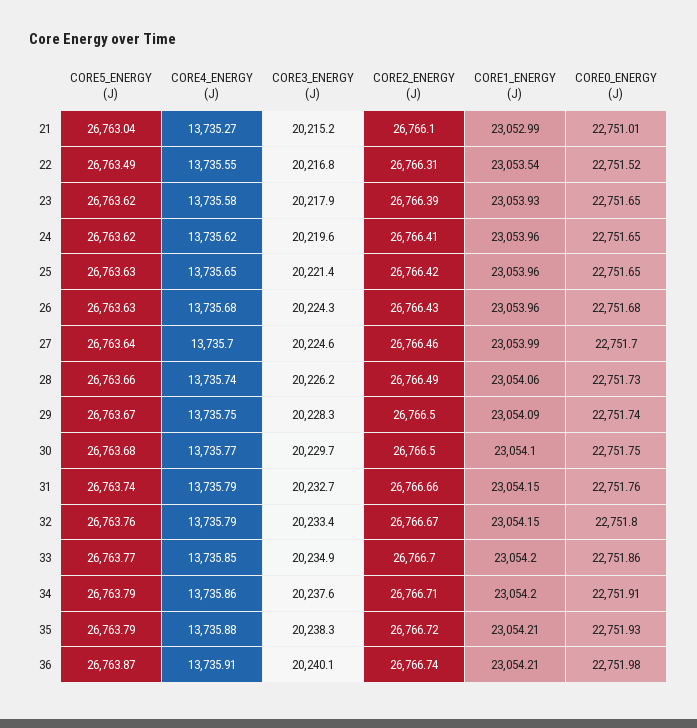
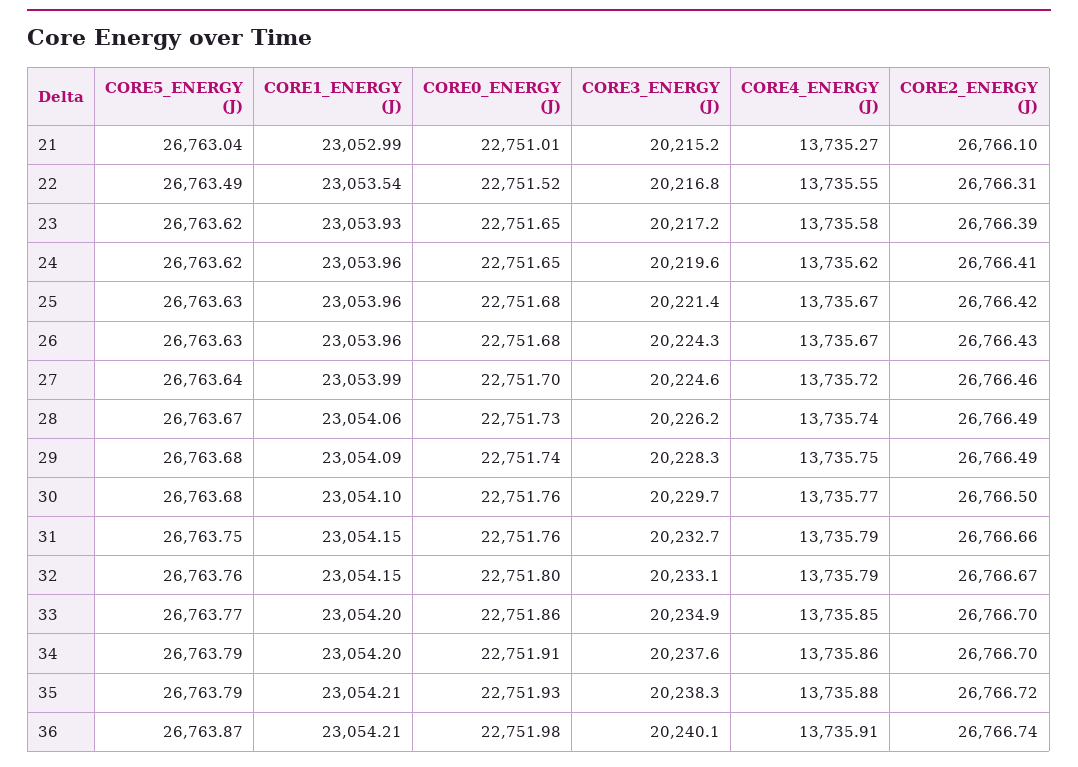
CORE3_ENERGY (J), 23: 20217.9 -> 20217.2
CORE4_ENERGY (J), 25: 13735.65 -> 13735.67
CORE0_ENERGY (J), 25: 22751.65 -> 22751.68
CORE4_ENERGY (J), 26: 13735.68 -> 13735.67
CORE4_ENERGY (J), 27: 13735.7 -> 13735.72
CORE5_ENERGY (J), 28: 26763.66 -> 26763.67
CORE5_ENERGY (J), 29: 26763.67 -> 26763.68
CORE2_ENERGY (J), 29: 26766.5 -> 26766.49
CORE0_ENERGY (J), 30: 22751.75 -> 22751.76
CORE5_ENERGY (J), 31: 26763.74 -> 26763.75
CORE3_ENERGY (J), 32: 20233.4 -> 20233.1
CORE2_ENERGY (J), 34: 26766.71 -> 26766.7

